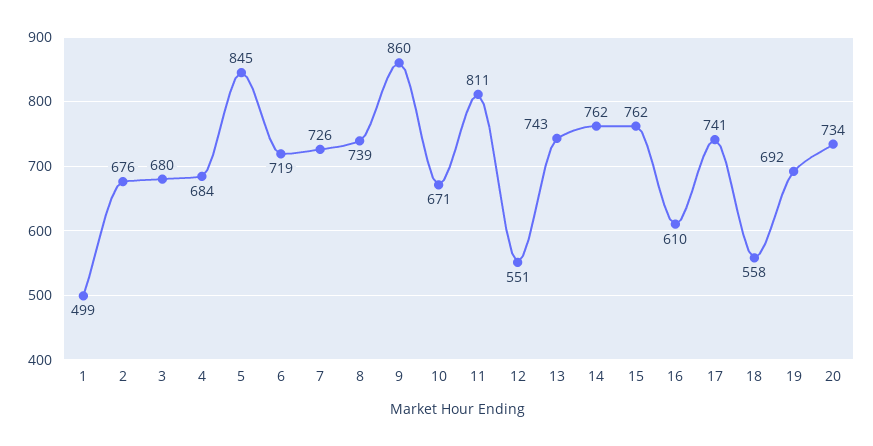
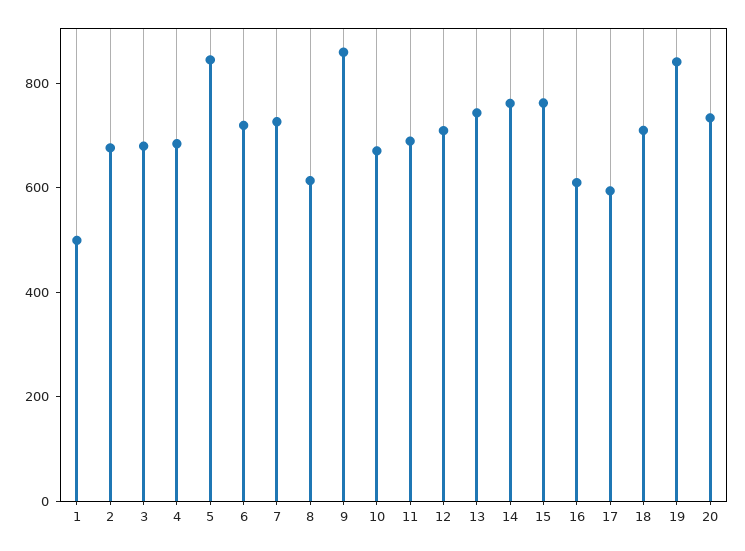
8: 739 -> 600
11: 811 -> 700
12: 551 -> 700
17: 741 -> 600
18: 558 -> 700
19: 692 -> 850

